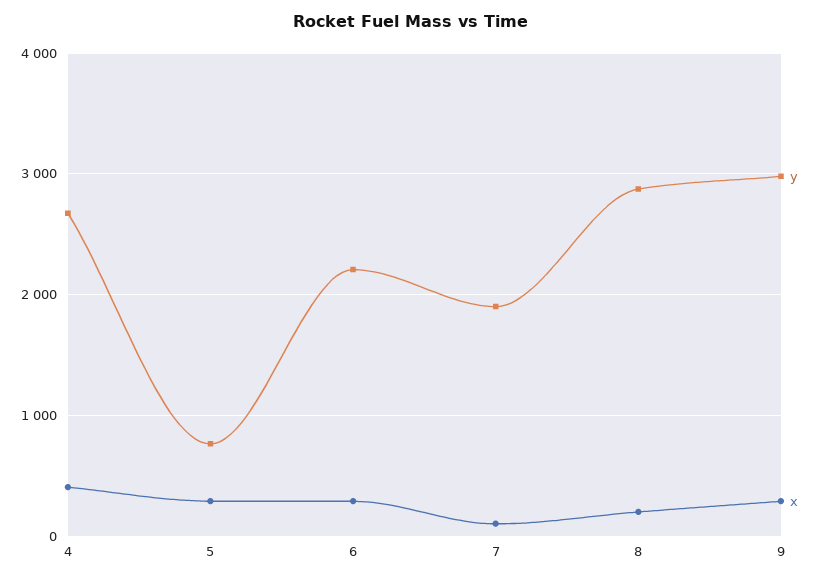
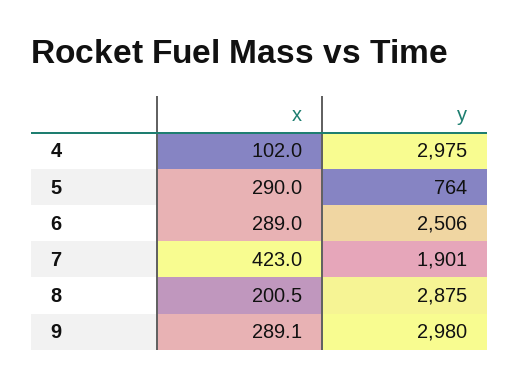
y, 4: 2700 -> 2975
x, 4: 400 -> 102
y, 6: 2200 -> 2506
x, 7: 100 -> 423

